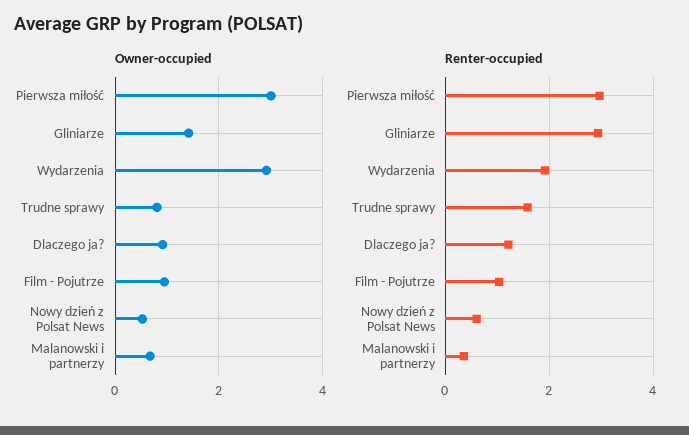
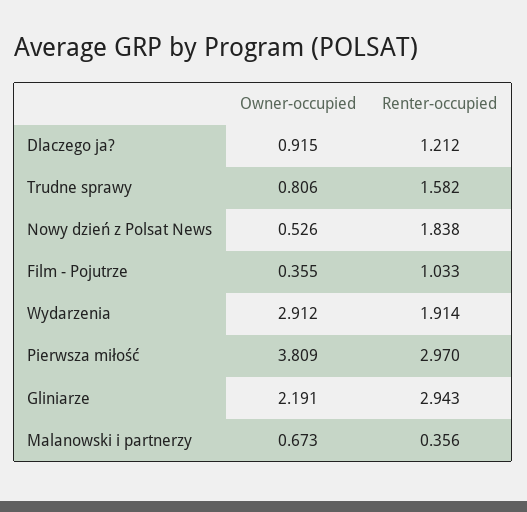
Owner-occupied, Pierwsza miłość: 3 -> 3.809
Owner-occupied, Gliniarze: 1.4 -> 2.191
Owner-occupied, Film - Pojutrze: 1 -> 0.355
Renter-occupied, Nowy dzień z Polsat News: 0.6 -> 1.838

